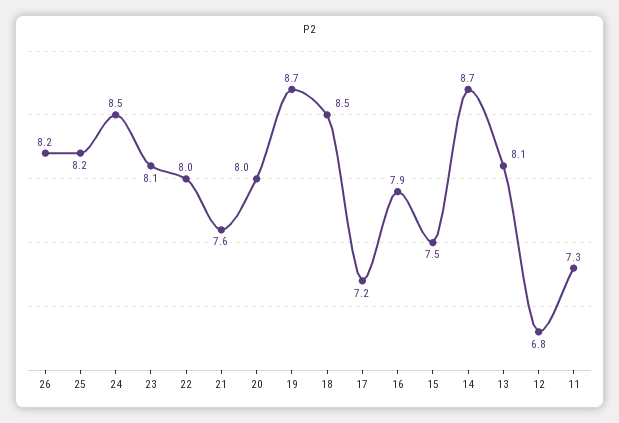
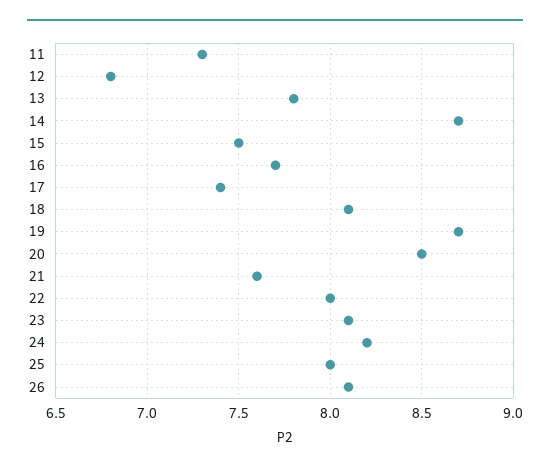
26: 8.2 -> 8.1
25: 8.2 -> 8
24: 8.5 -> 8.2
20: 8 -> 8.5
18: 8.5 -> 8.1
17: 7.2 -> 7.4
16: 7.9 -> 7.7
13: 8.1 -> 7.8

